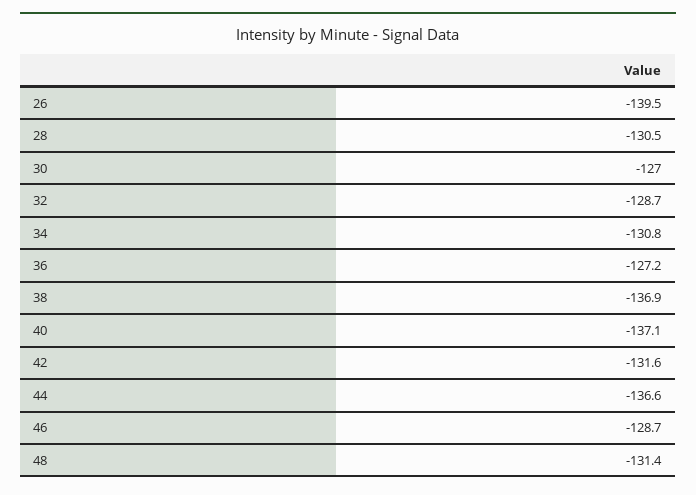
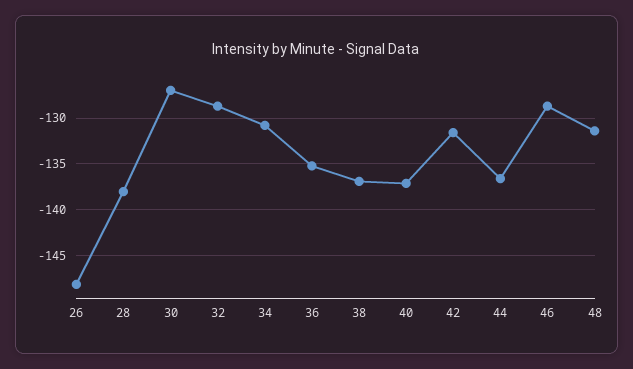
26: -139.5 -> -148
28: -130.5 -> -138
36: -127.2 -> -135

